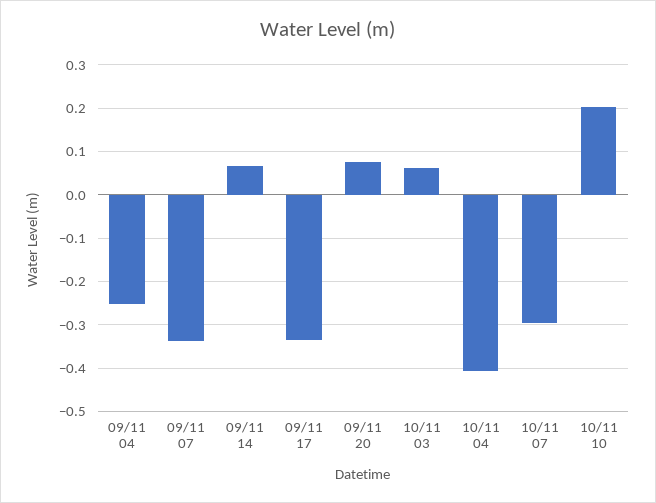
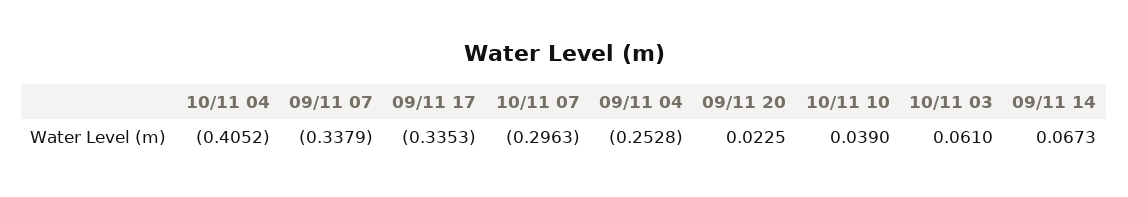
09/11 20: 0.08 -> 0.0225
10/11 10: 0.2 -> 0.039

